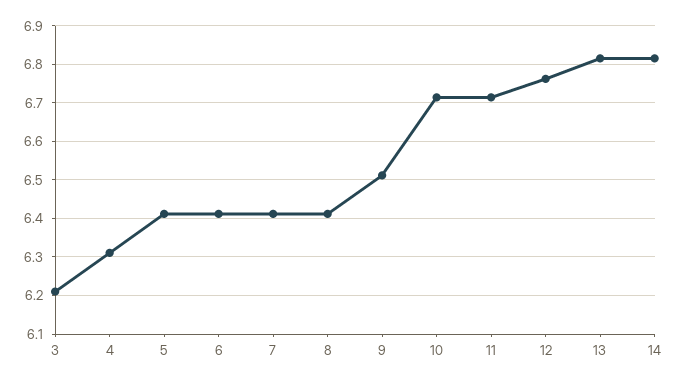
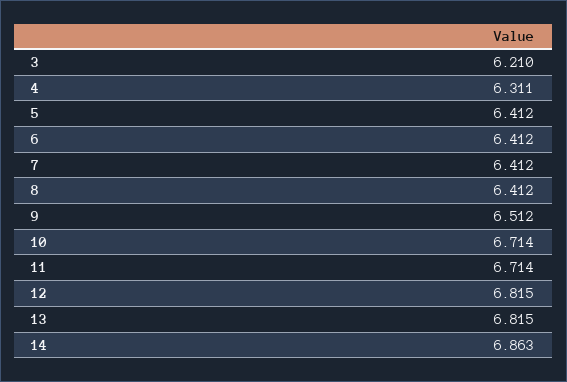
12: 6.76 -> 6.815
14: 6.82 -> 6.863

